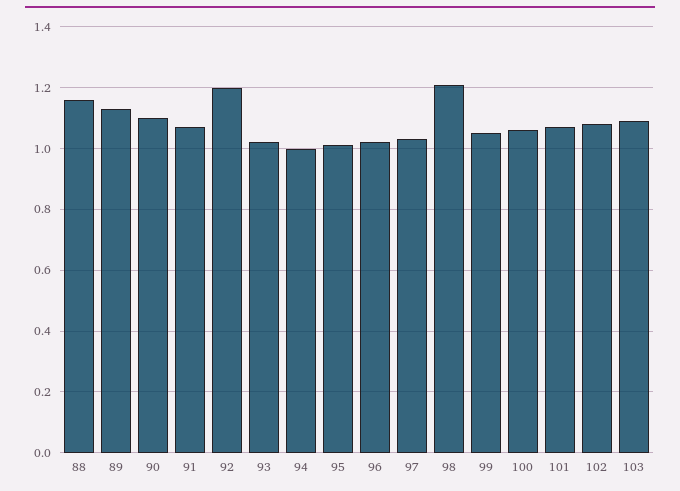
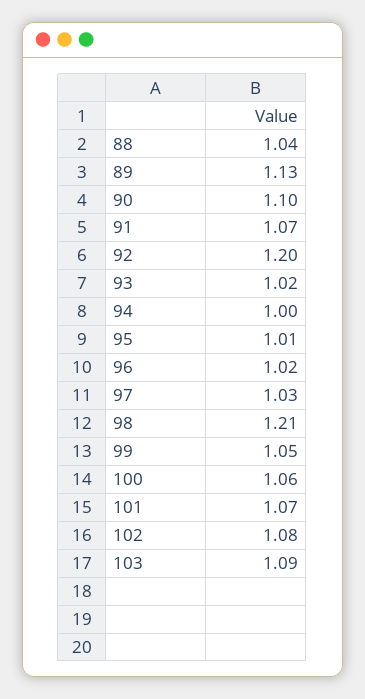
88: 1.15 -> 1.04

